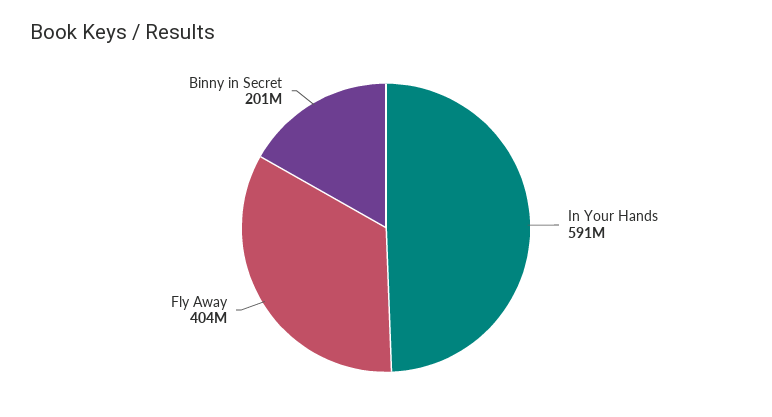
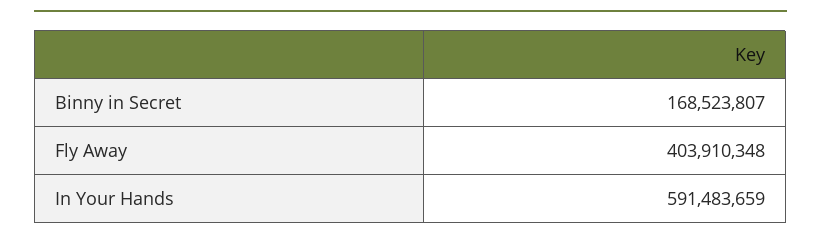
Binny in Secret: 201000000 -> 168523807

